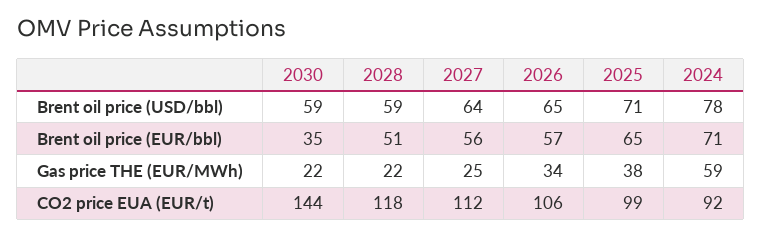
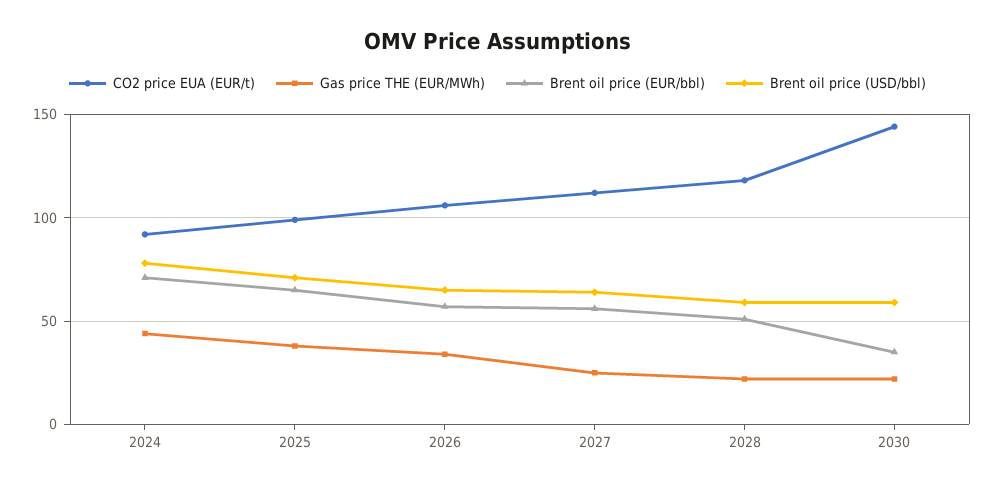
Gas price THE (EUR/MWh), 2024: 59 -> 45

